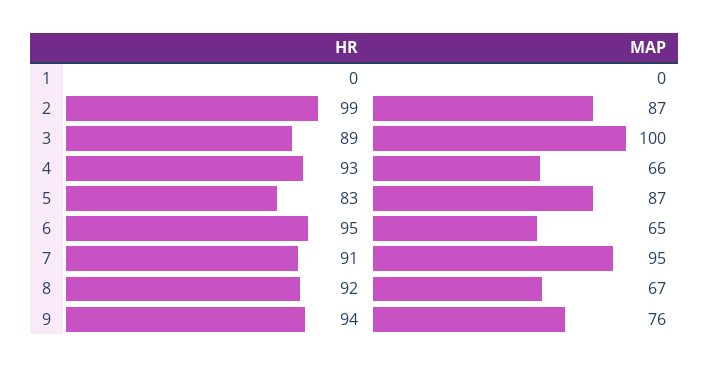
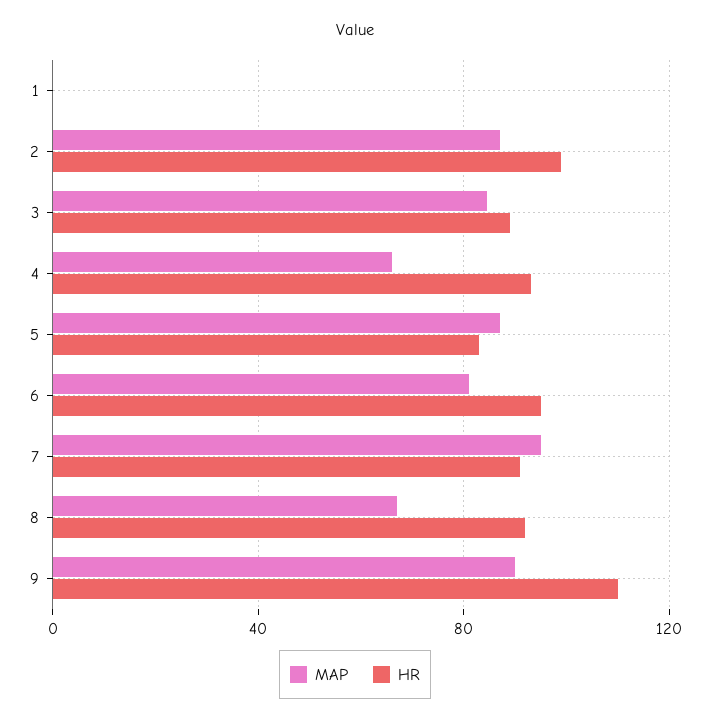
MAP, 3: 100 -> 85
MAP, 6: 65 -> 80
HR, 9: 94 -> 110
MAP, 9: 76 -> 90

